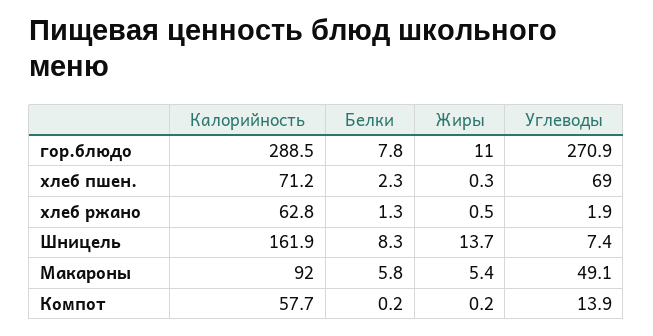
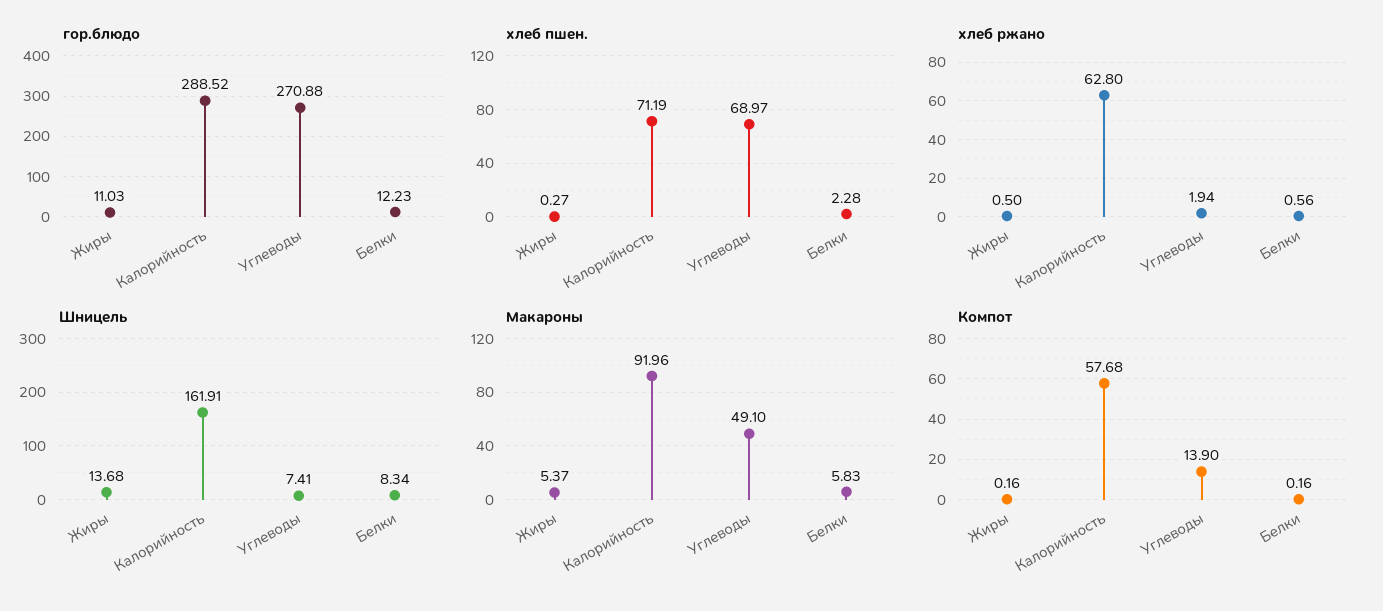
гор.блюдо, Белки: 7.8 -> 12.23
хлеб ржано, Белки: 1.3 -> 0.56

